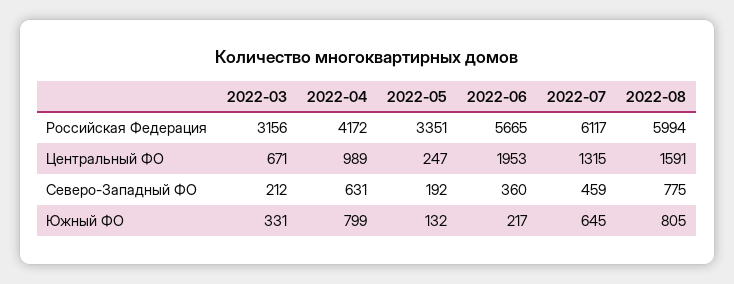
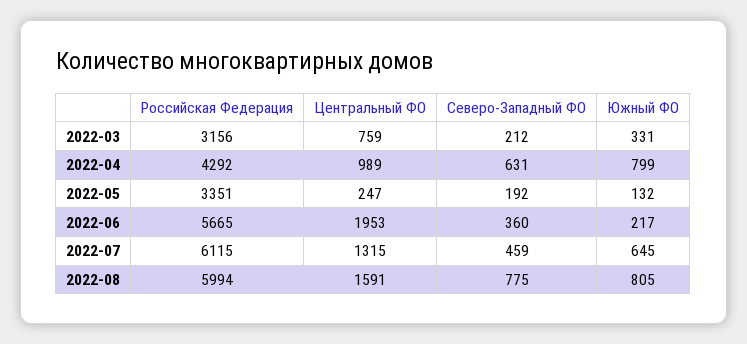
2022-04, Российская Федерация: 4172 -> 4292
2022-07, Российская Федерация: 6117 -> 6115
2022-03, Центральный ФО: 671 -> 759

